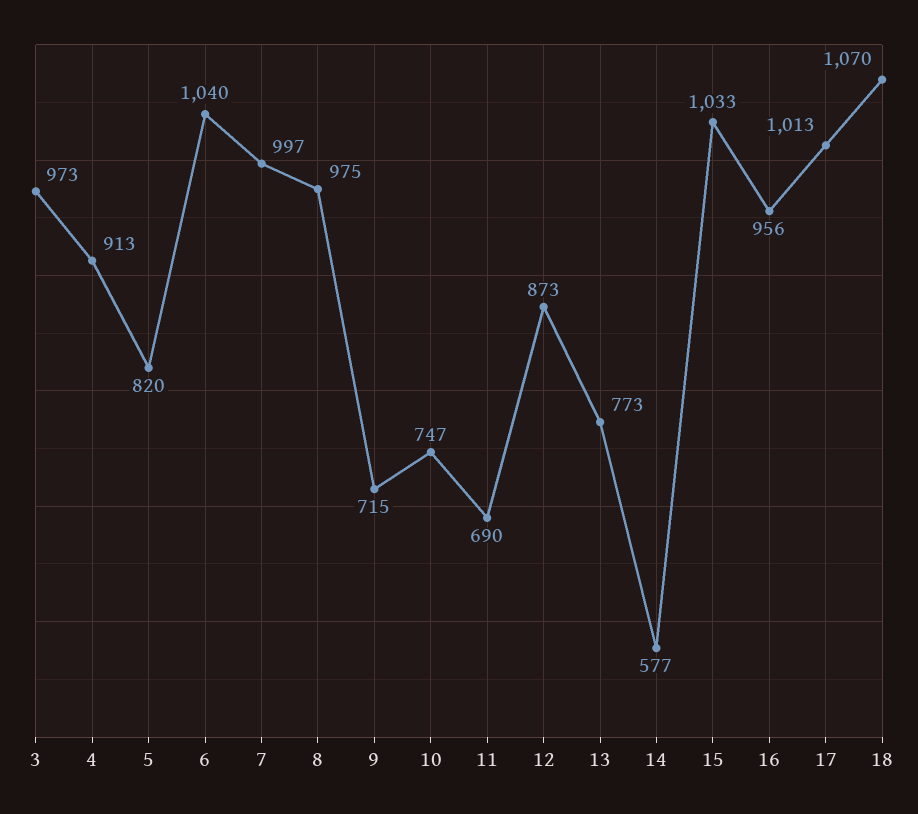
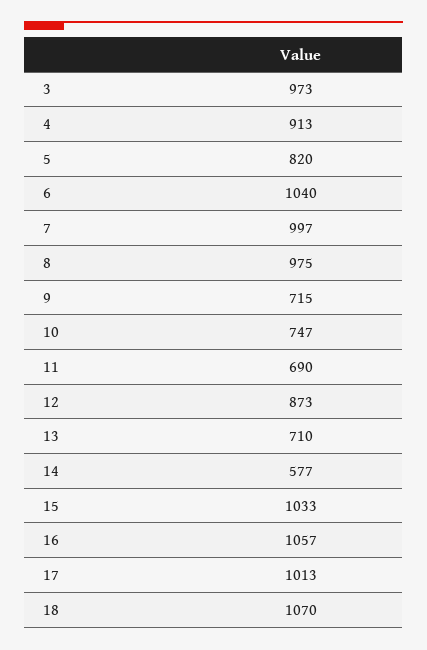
13: 773 -> 710
16: 956 -> 1057

